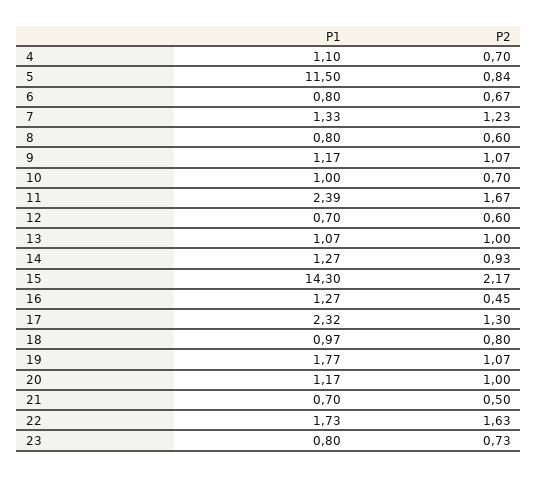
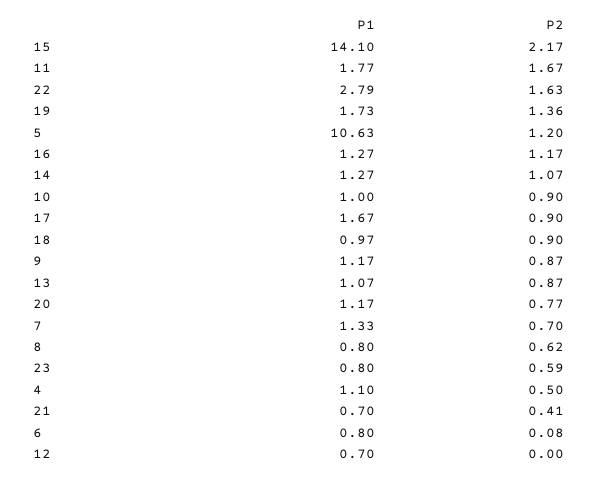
P2, 4: 0.7 -> 0.5
P1, 5: 11.5 -> 10.63
P2, 5: 0.84 -> 1.2
P2, 6: 0.67 -> 0.08
P2, 7: 1.23 -> 0.7
P2, 8: 0.6 -> 0.62
P2, 9: 1.07 -> 0.87
P2, 10: 0.7 -> 0.9
P1, 11: 2.39 -> 1.77
P2, 12: 0.6 -> 0
P2, 13: 1 -> 0.87
P2, 14: 0.93 -> 1.07
P1, 15: 14.3 -> 14.1
P2, 16: 0.45 -> 1.17
P1, 17: 2.32 -> 1.67
P2, 17: 1.3 -> 0.9
P2, 18: 0.8 -> 0.9
P1, 19: 1.77 -> 1.73
P2, 19: 1.07 -> 1.36
P2, 20: 1 -> 0.77
P2, 21: 0.5 -> 0.41
P1, 22: 1.73 -> 2.79
P2, 23: 0.73 -> 0.59

